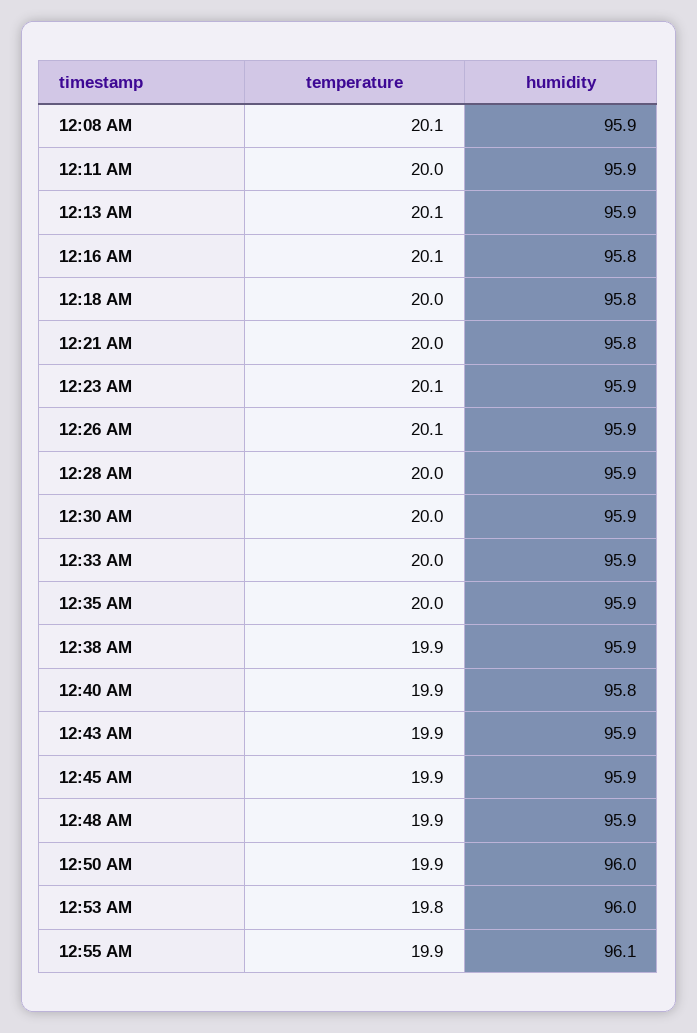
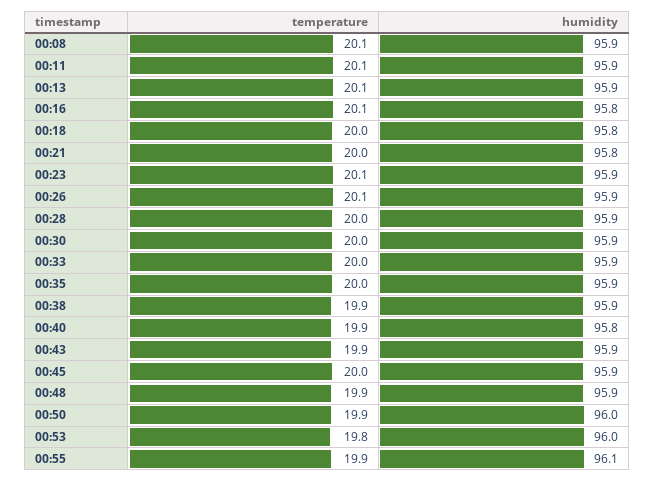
temperature, 12:11 AM: 20 -> 20.1
temperature, 12:45 AM: 19.9 -> 20

